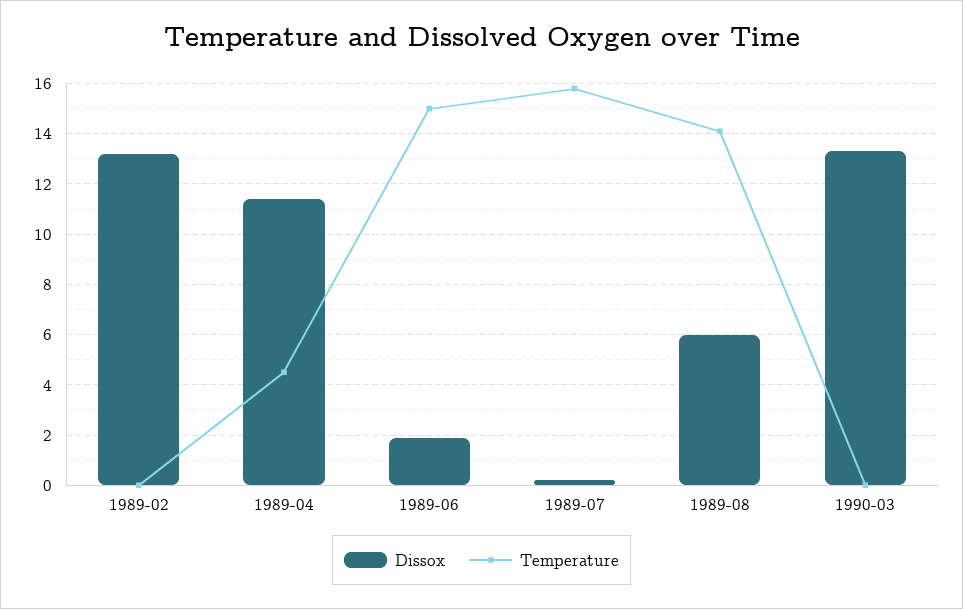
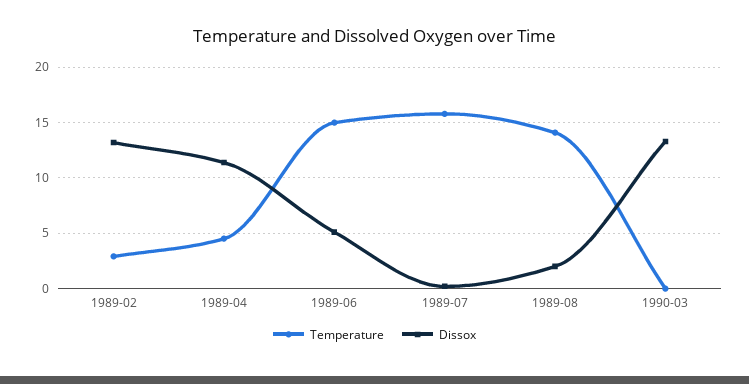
Temperature, 1989-02: 0 -> 3
Dissox, 1989-06: 2 -> 5
Dissox, 1989-08: 6 -> 2

